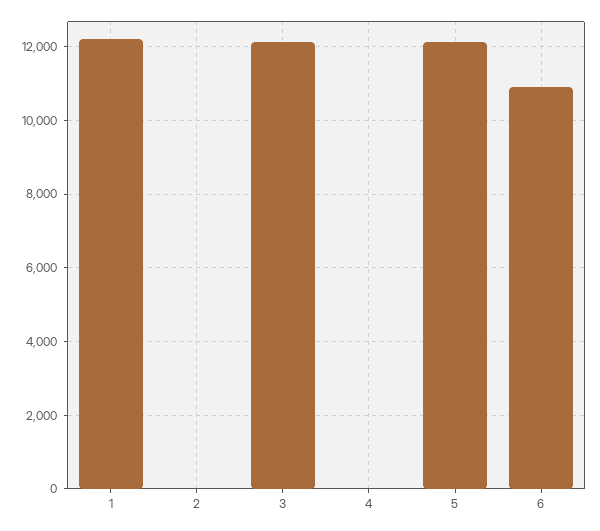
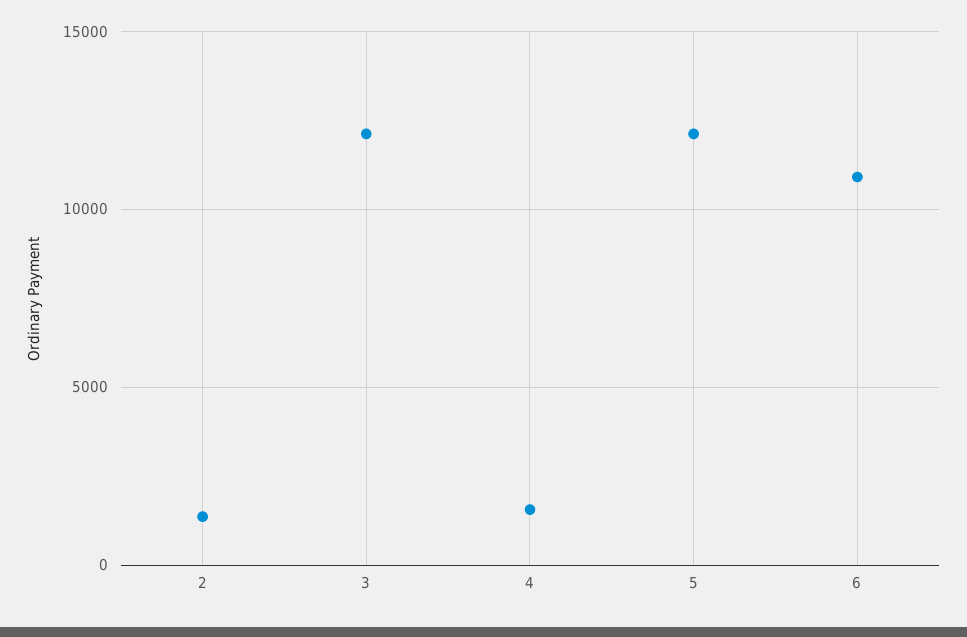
1: 12200 -> none
2: 0 -> 1500
4: 0 -> 1500

